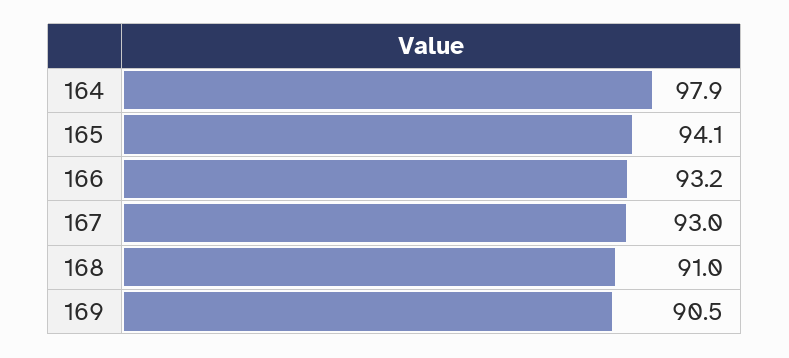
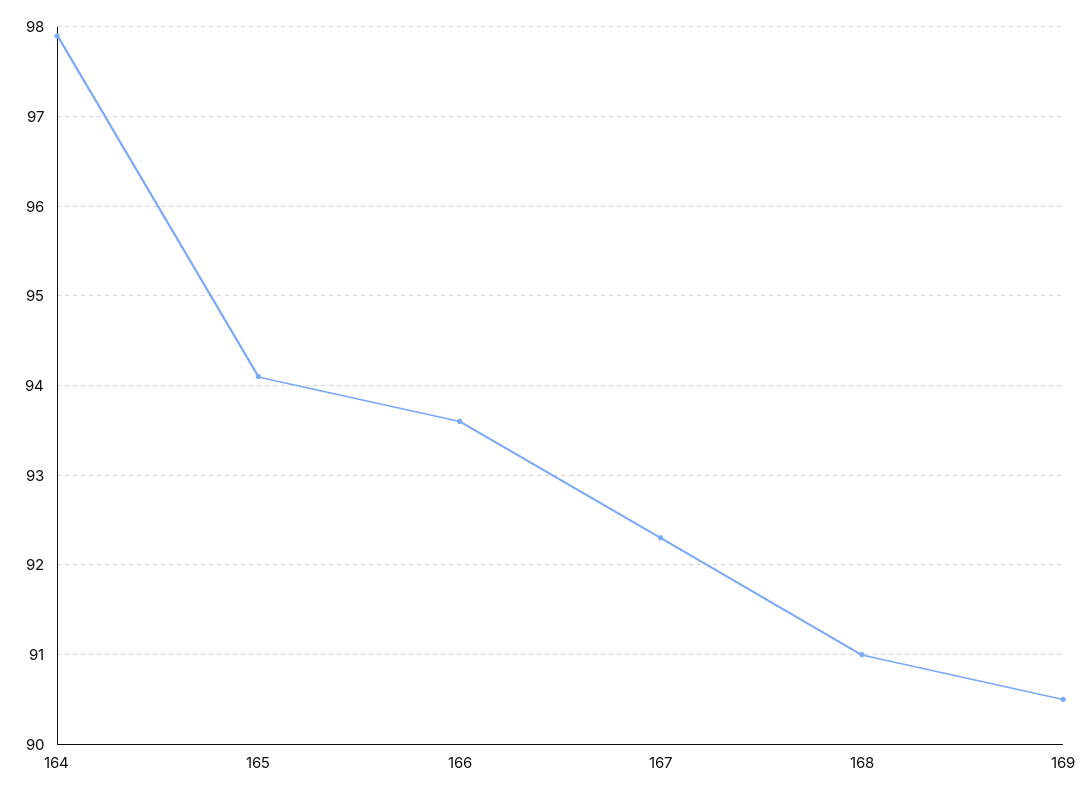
166: 93.2 -> 93.6
167: 93 -> 92.3

